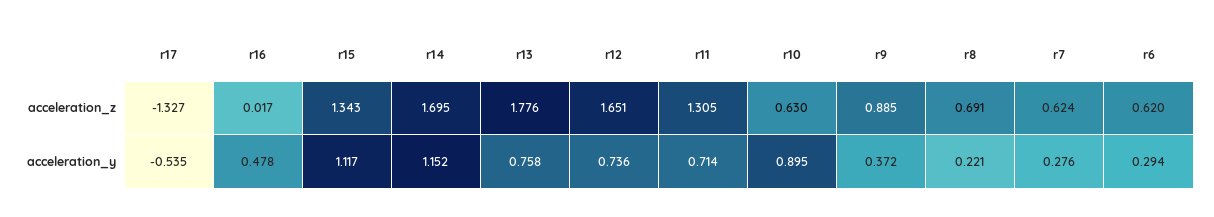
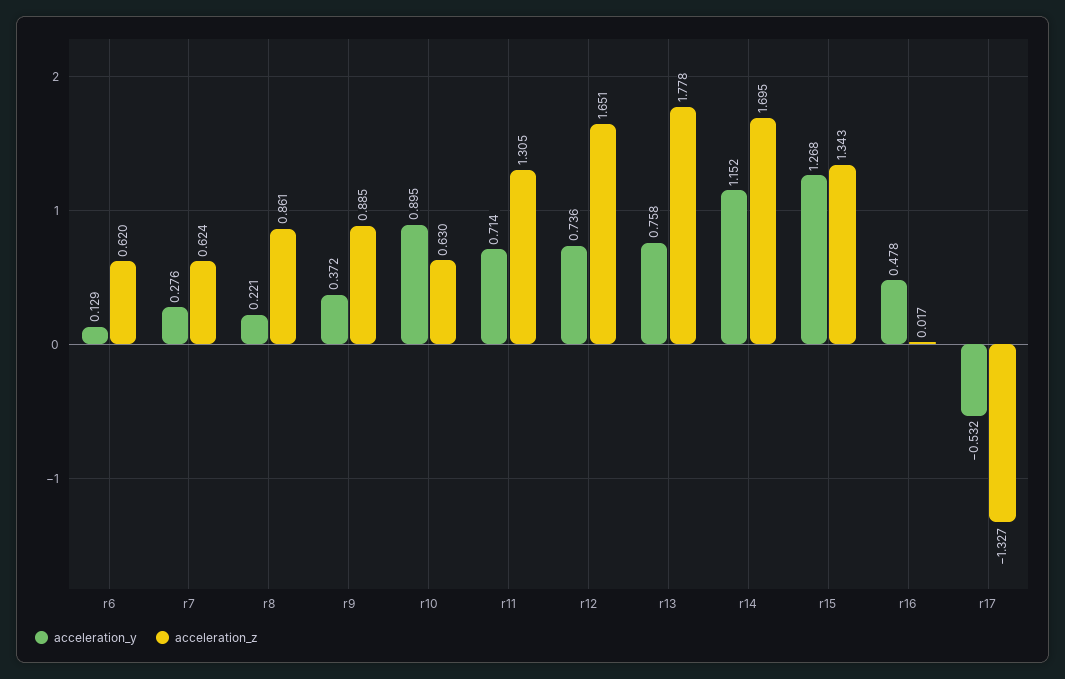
acceleration_z, r13: 1.776 -> 1.778
acceleration_z, r8: 0.691 -> 0.861
acceleration_y, r17: -0.535 -> -0.532
acceleration_y, r15: 1.117 -> 1.268
acceleration_y, r6: 0.294 -> 0.129

